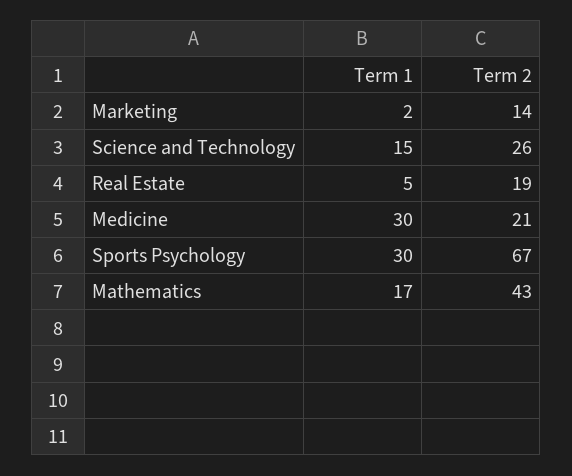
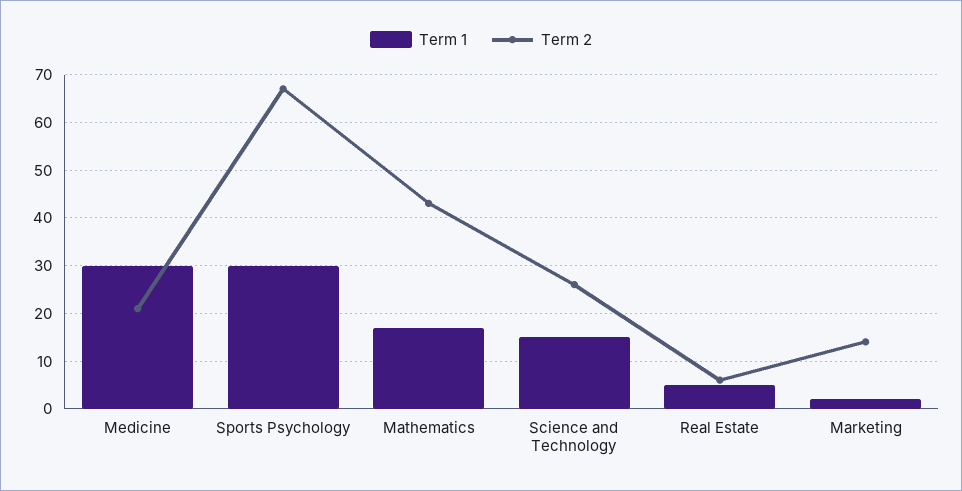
Term 2, Real Estate: 19 -> 5

